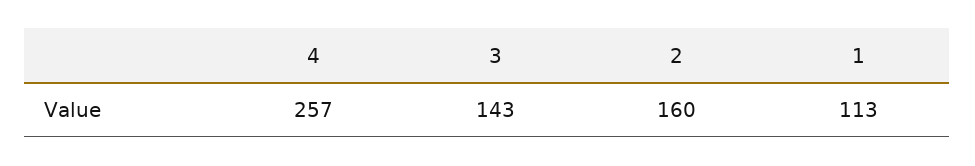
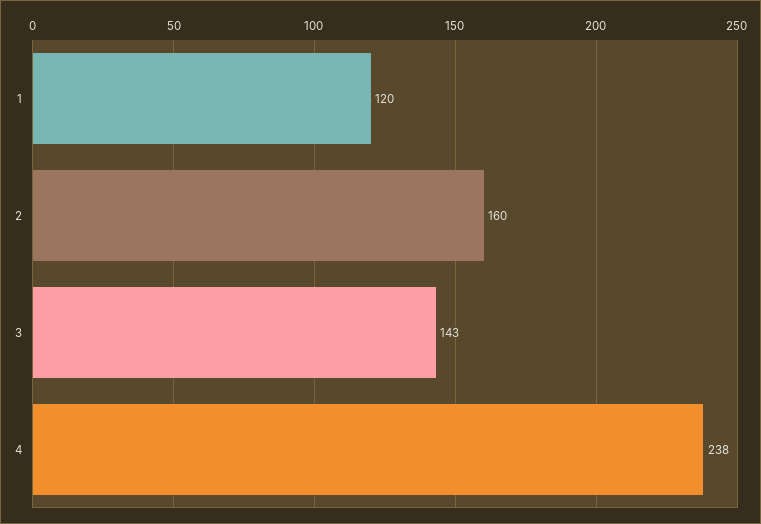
4: 257 -> 238
1: 113 -> 120

